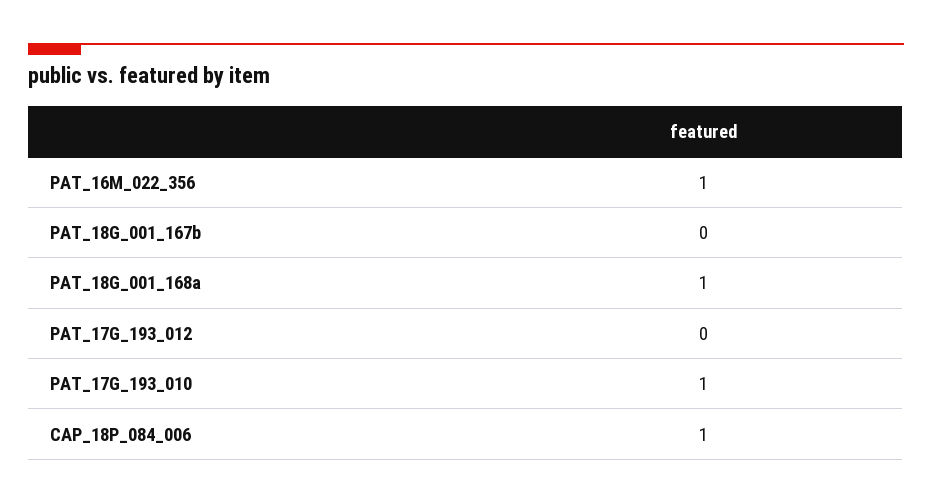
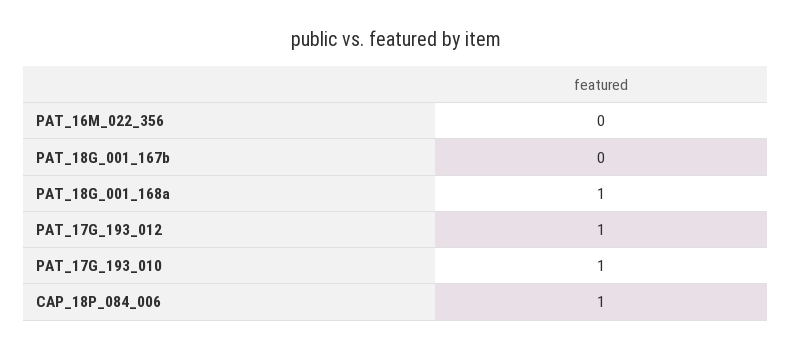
PAT_16M_022_356: 1 -> 0
PAT_17G_193_012: 0 -> 1

